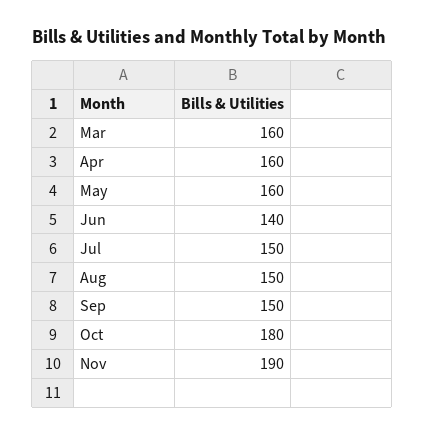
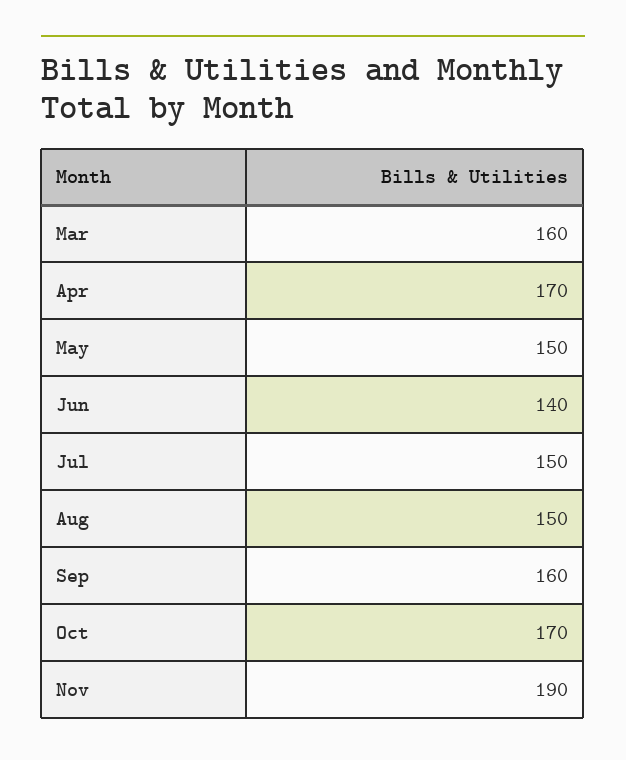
Apr: 160 -> 170
May: 160 -> 150
Sep: 150 -> 160
Oct: 180 -> 170

